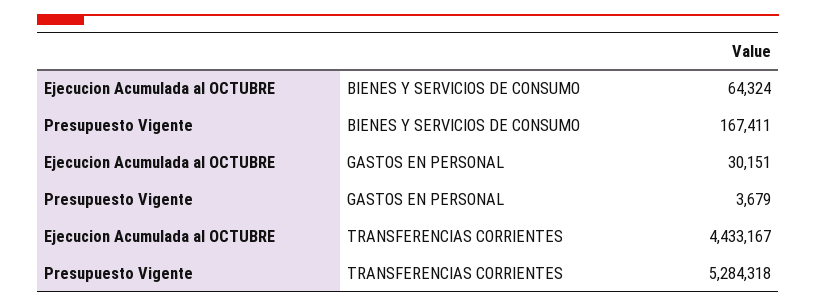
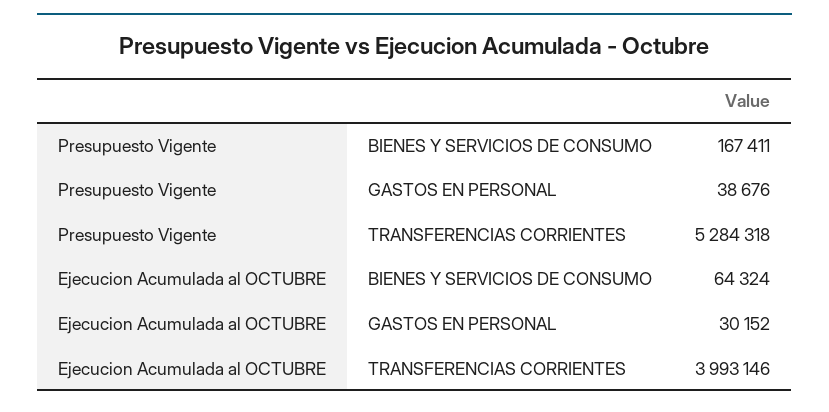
Ejecucion Acumulada al OCTUBRE, GASTOS EN PERSONAL: 30151 -> 30152
Presupuesto Vigente, GASTOS EN PERSONAL: 3679 -> 38676
Ejecucion Acumulada al OCTUBRE, TRANSFERENCIAS CORRIENTES: 4433167 -> 3993146

